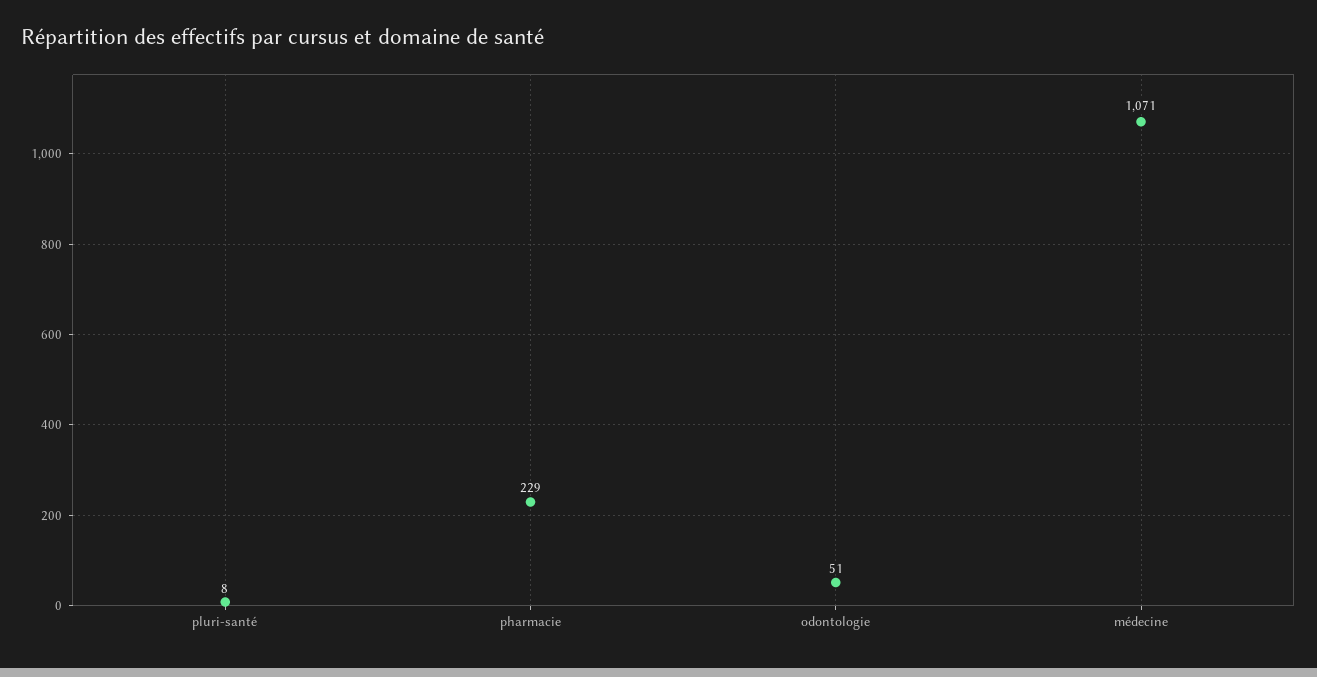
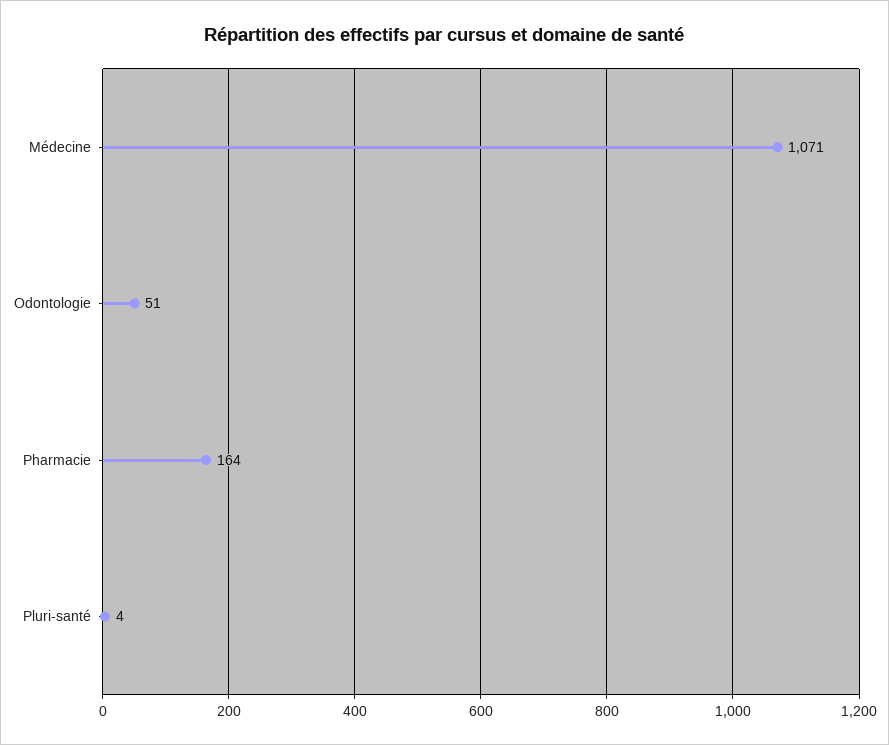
pluri-santé: 8 -> 4
pharmacie: 229 -> 164

